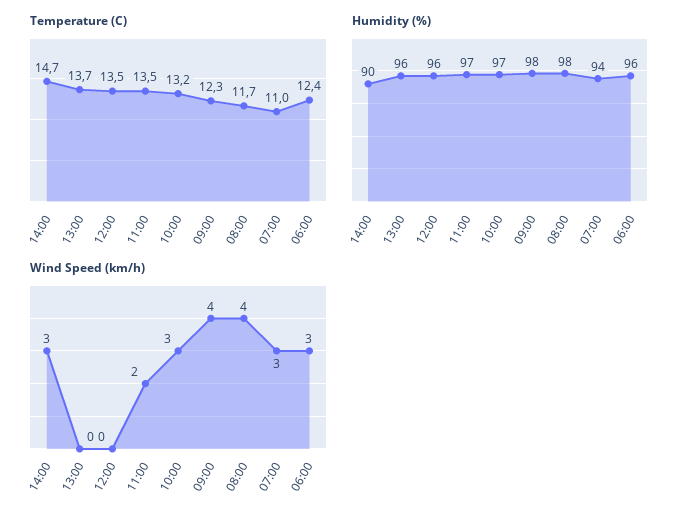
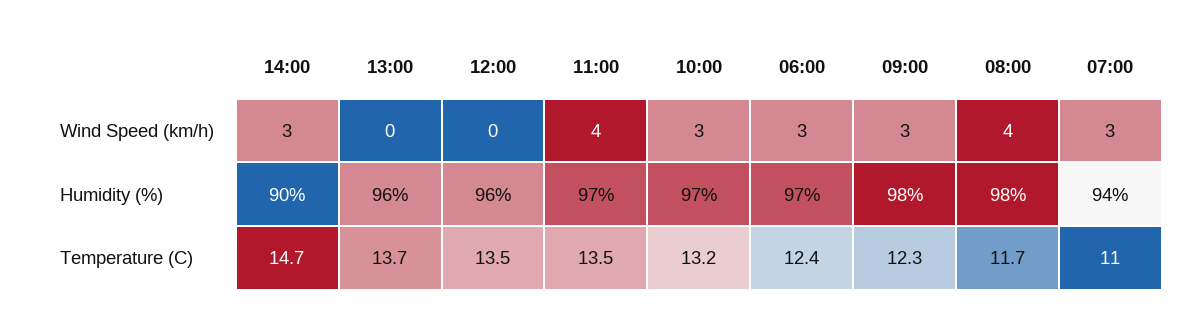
Humidity (%), 06:00: 96 -> 97
Wind Speed (km/h), 11:00: 2 -> 4
Wind Speed (km/h), 09:00: 4 -> 3

